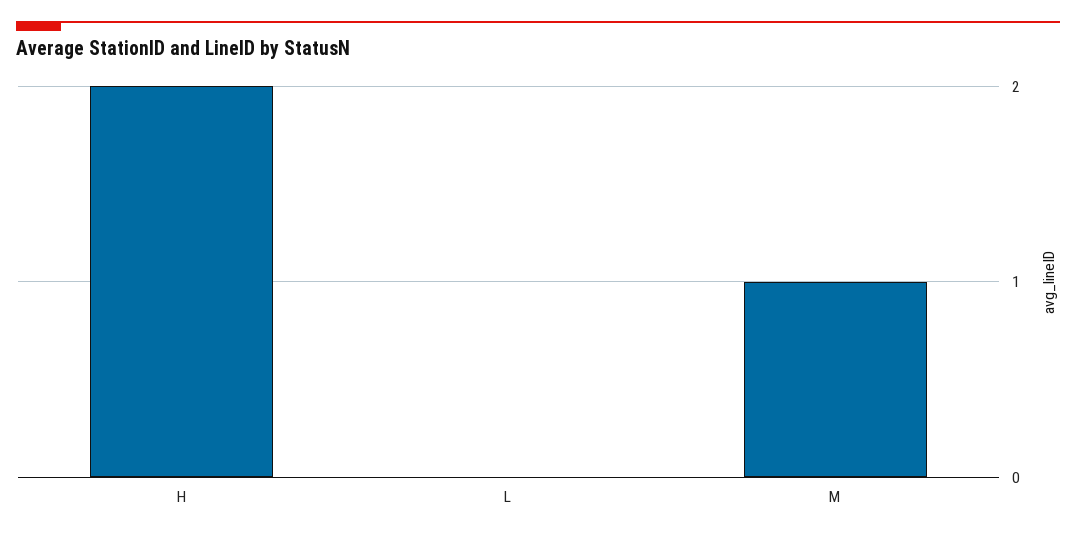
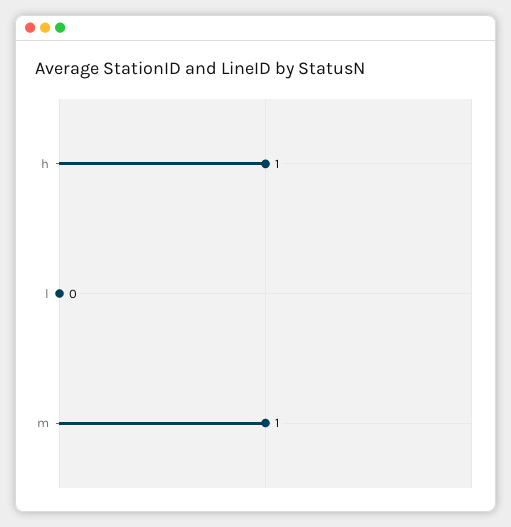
H: 2 -> 1

